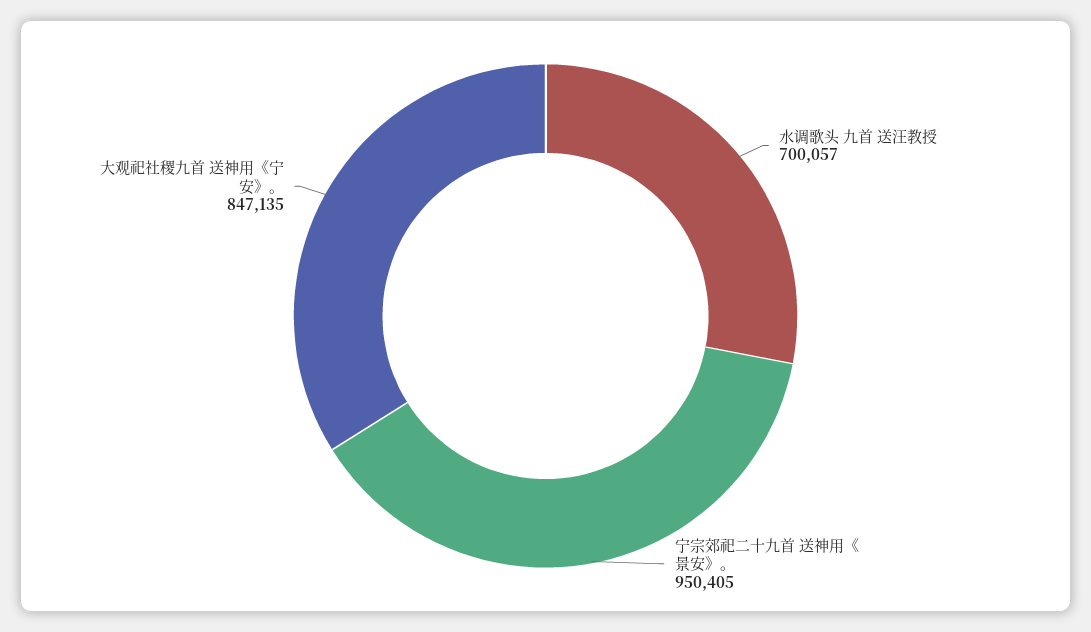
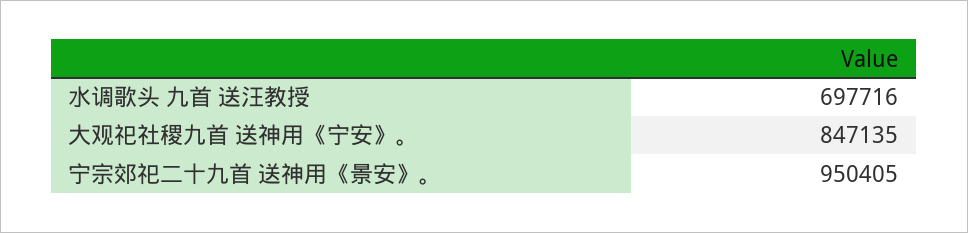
水调歌头 九首 送汪教授: 700057 -> 697716

